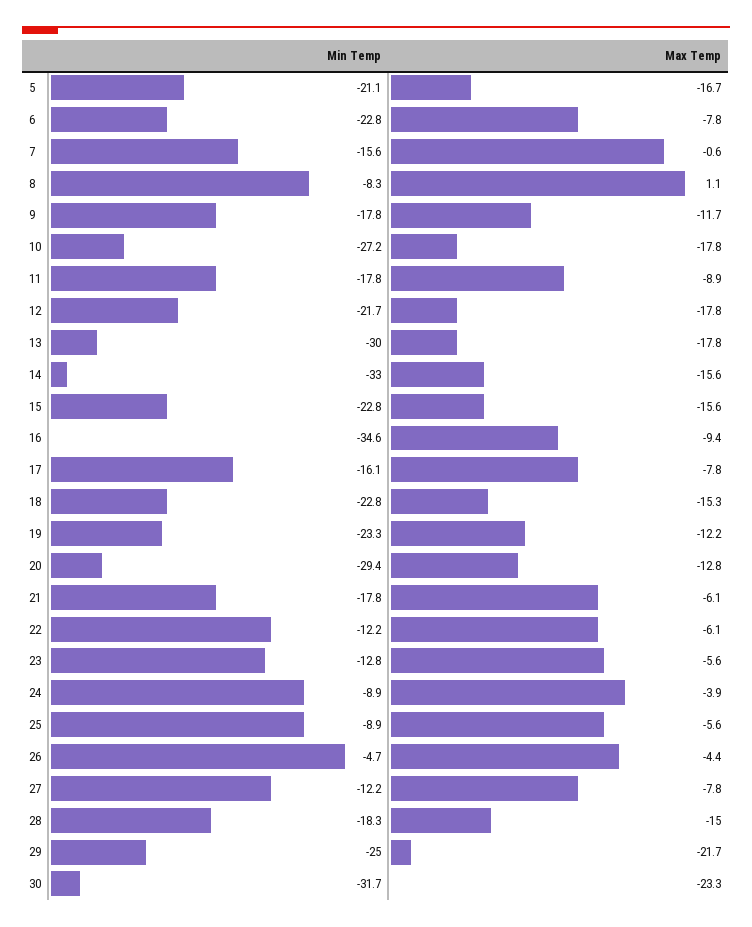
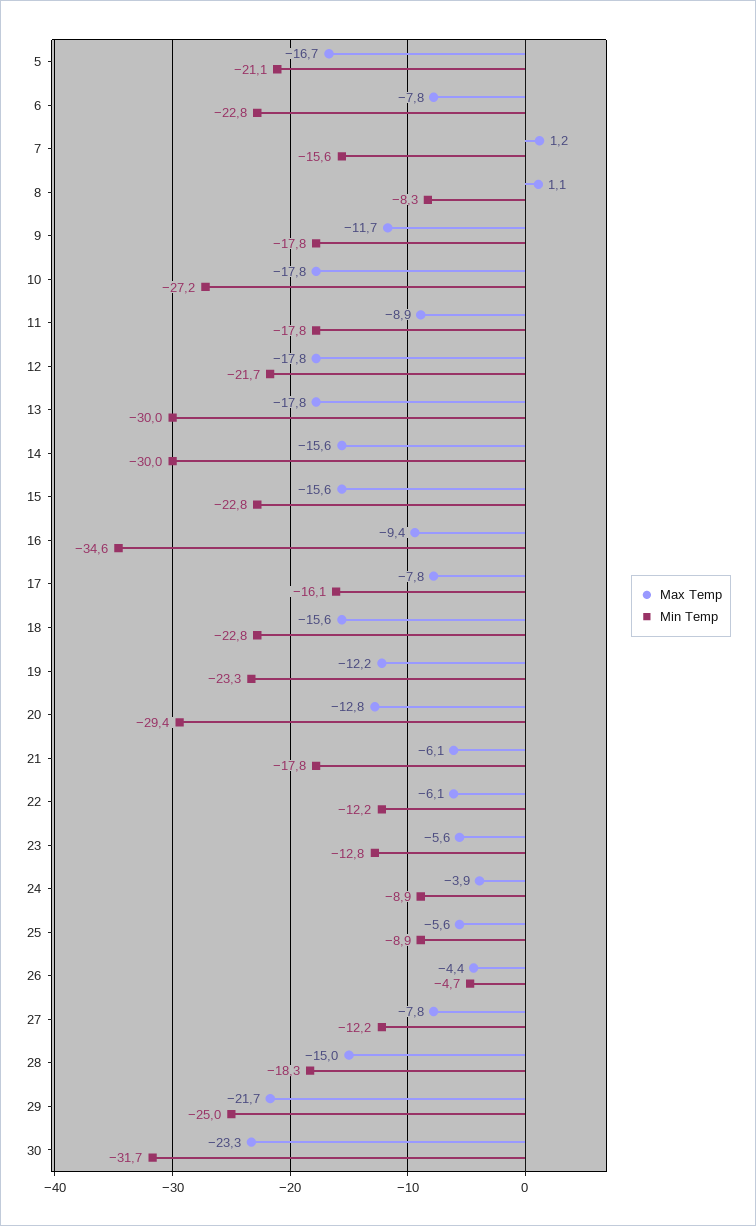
Max Temp, 7: -0.6 -> 1.2
Min Temp, 14: -33 -> -30
Max Temp, 18: -15.3 -> -15.6

